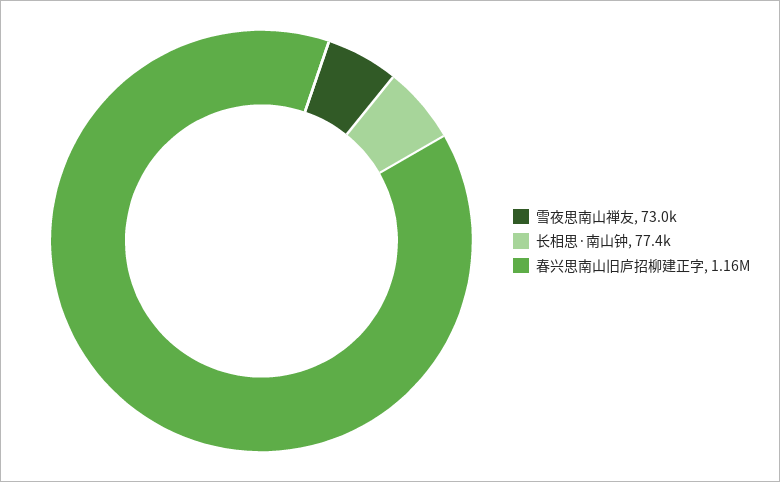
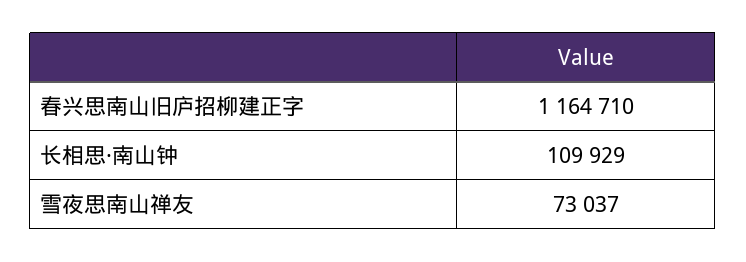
长相思·南山钟: 77400 -> 109929

